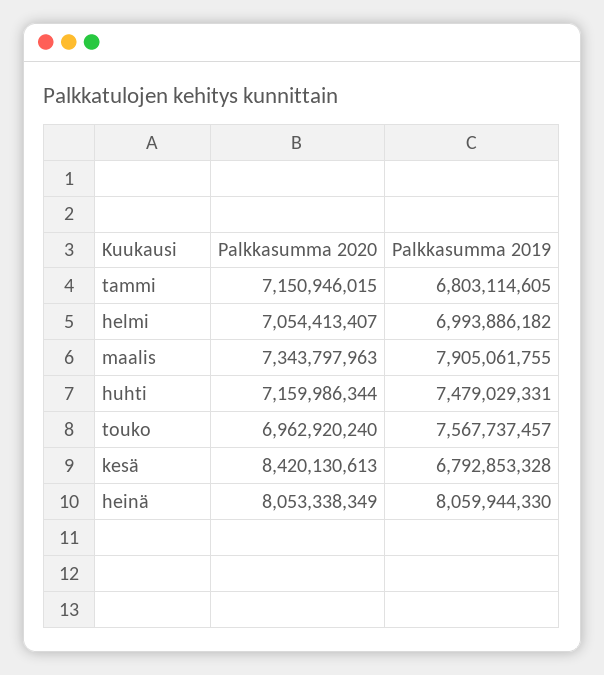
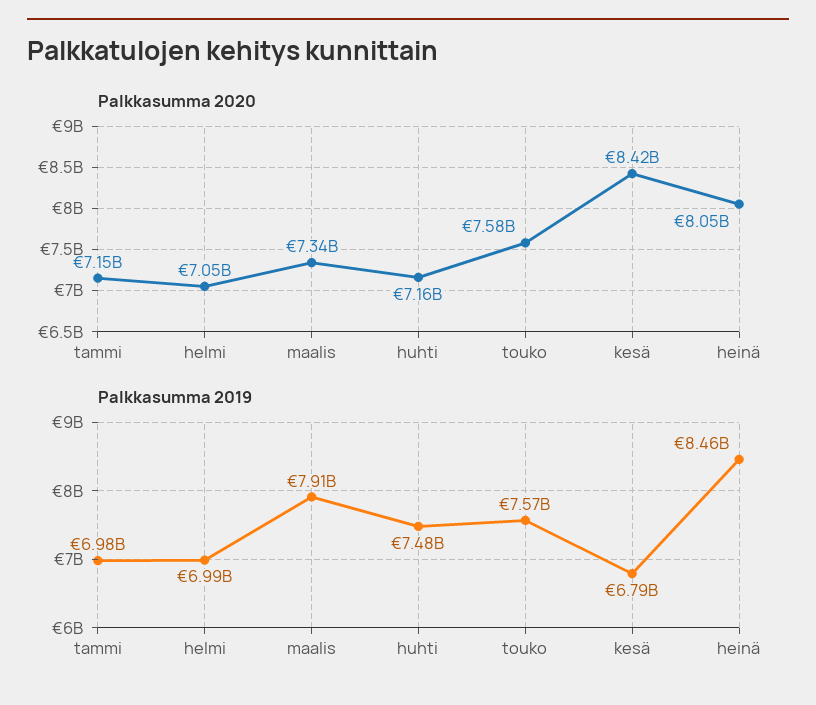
Palkkasumma 2019, tammi: 6803114605 -> 6980000000
Palkkasumma 2020, touko: 6962920240 -> 7580000000
Palkkasumma 2019, heinä: 8059944330 -> 8460000000

